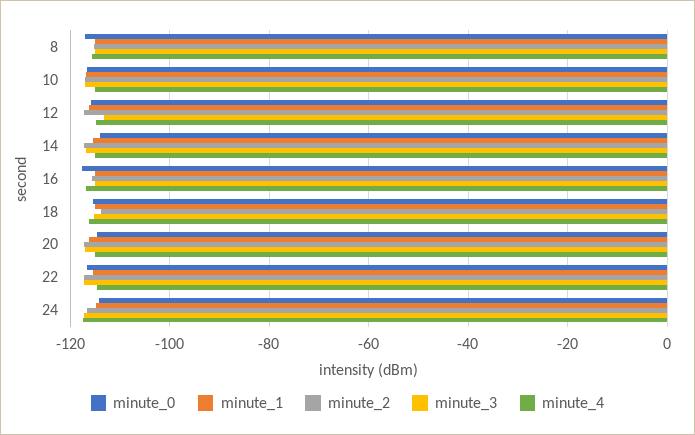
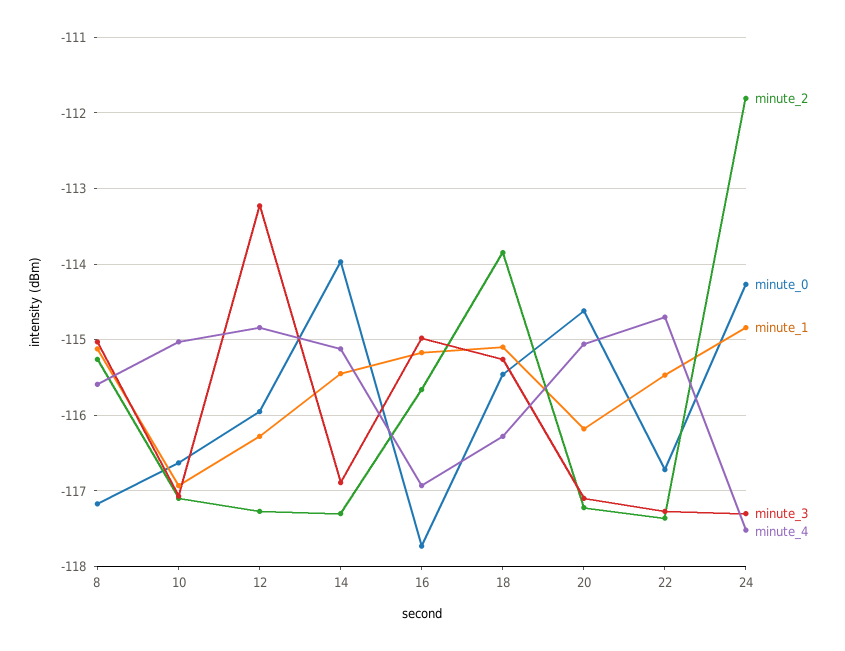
minute_2, 24: -116 -> -111.8

